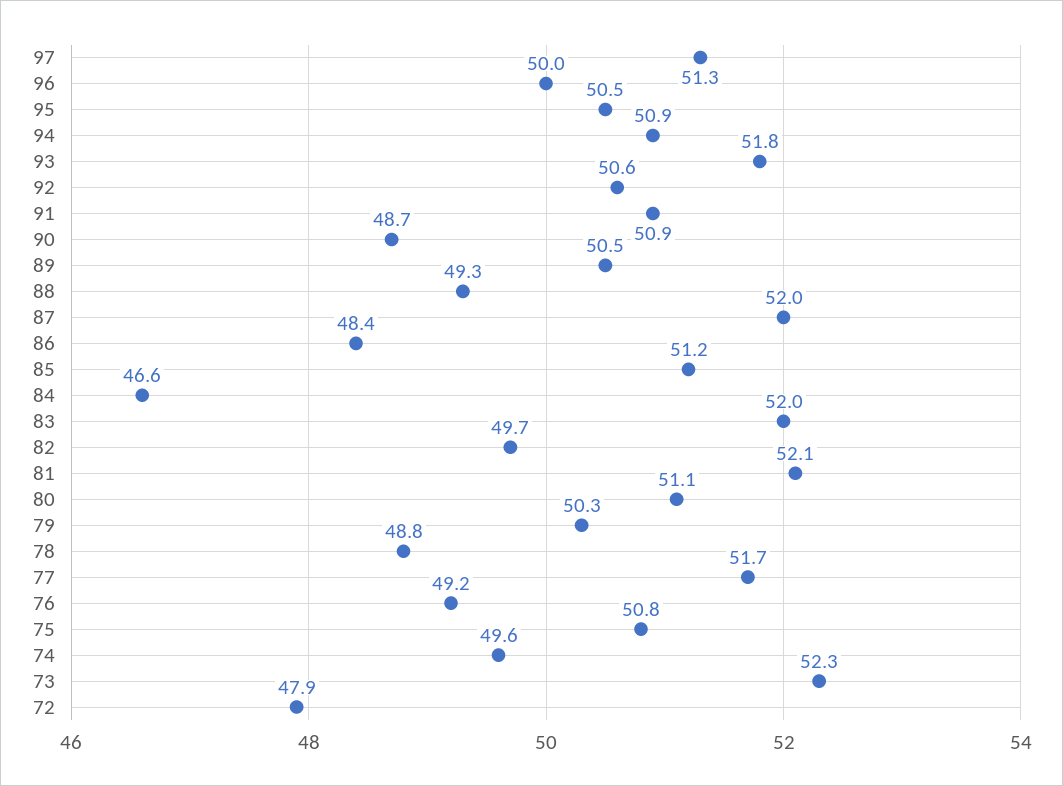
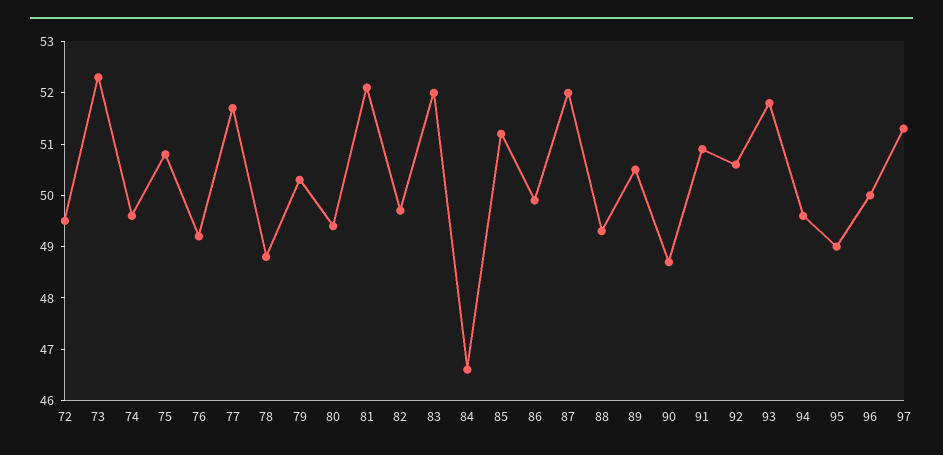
95: 50.5 -> 49
94: 50.9 -> 49.5
86: 48.4 -> 50
80: 51.1 -> 49.5
72: 47.9 -> 49.5

